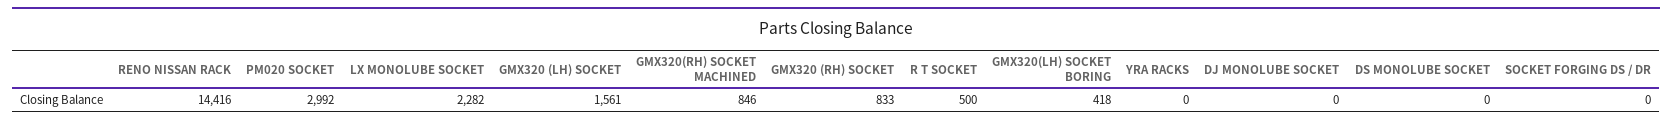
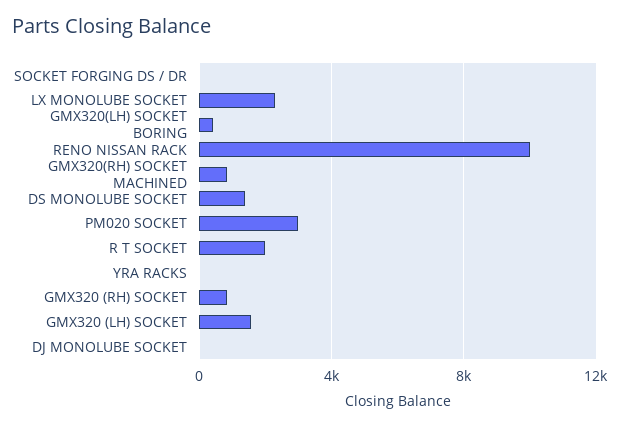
RENO NISSAN RACK: 14416 -> 10000
R T SOCKET: 500 -> 2000
DS MONOLUBE SOCKET: 0 -> 1500

